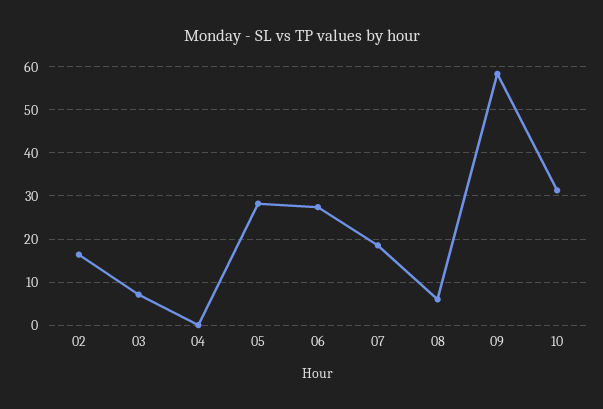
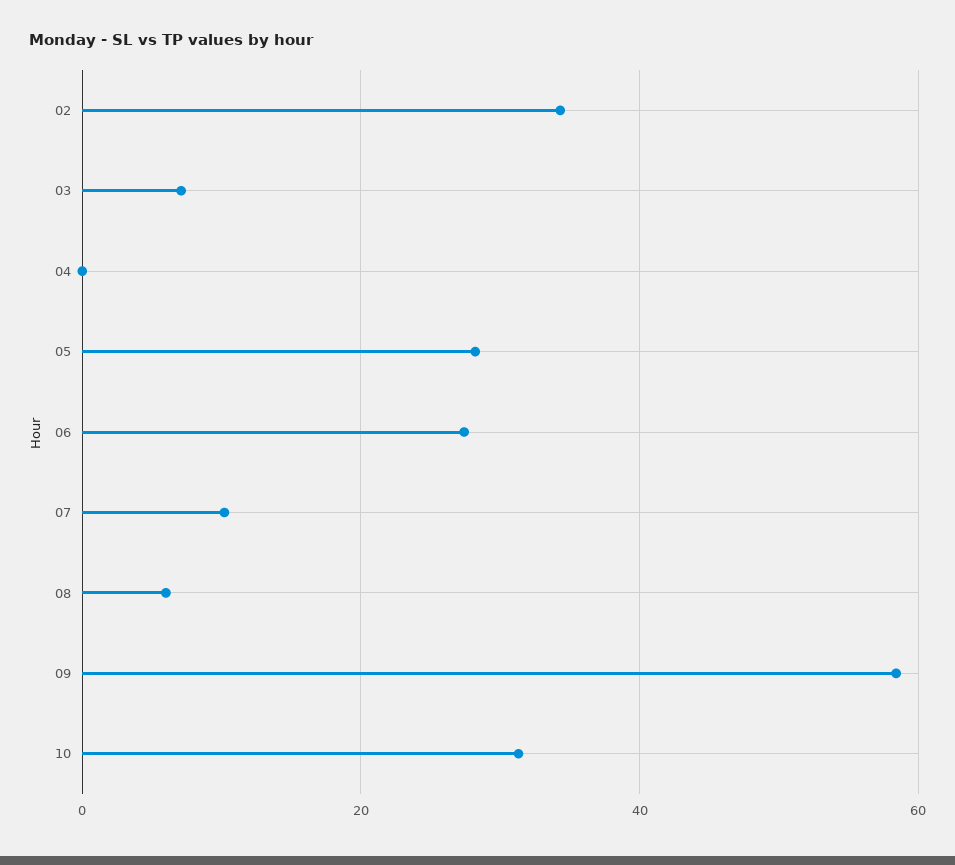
02: 16 -> 34
07: 18 -> 10

